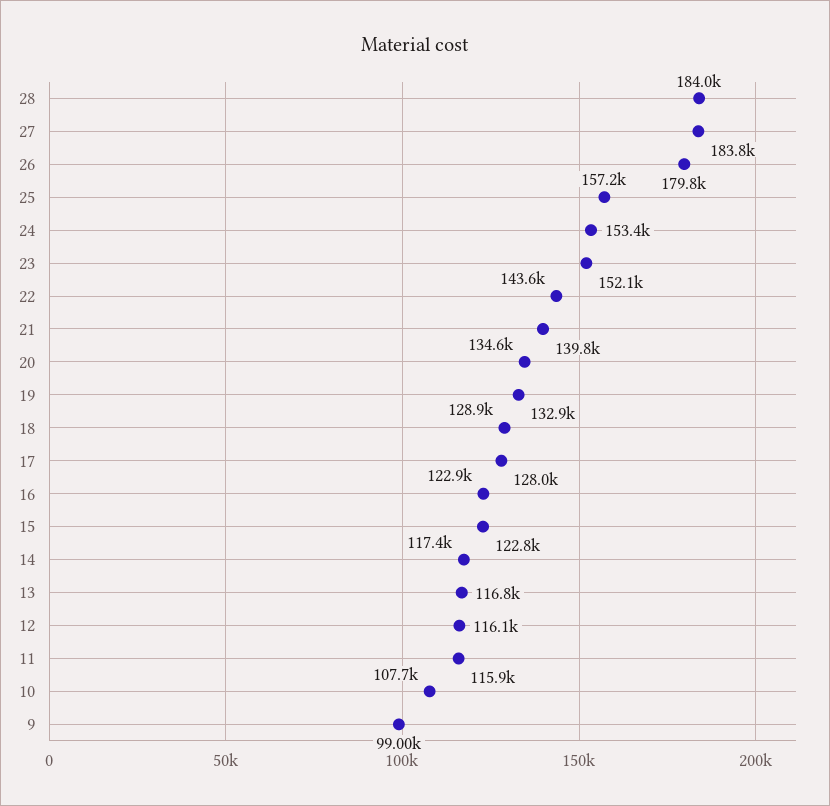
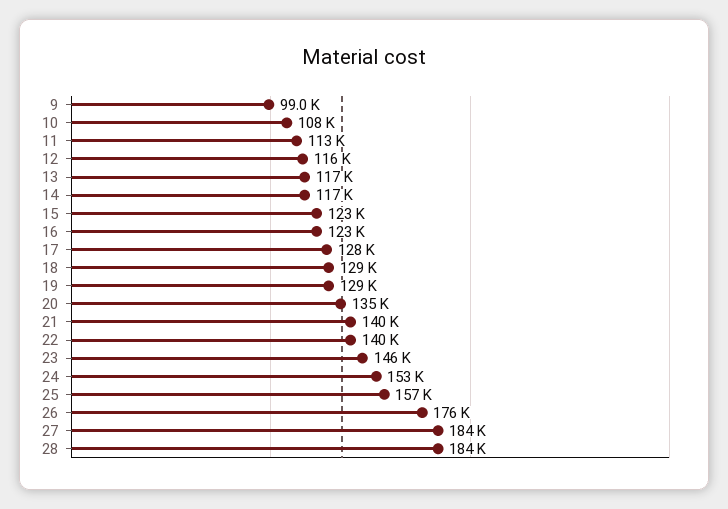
26: 179800 -> 176000
23: 152100 -> 146000
22: 143600 -> 140000
19: 132900 -> 129000
11: 115900 -> 113000

